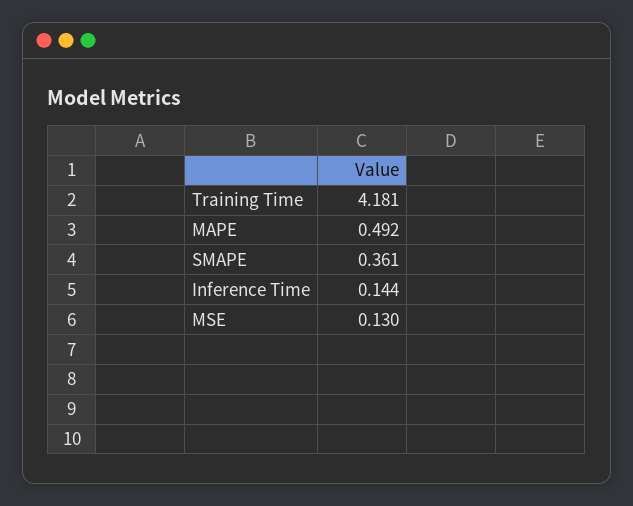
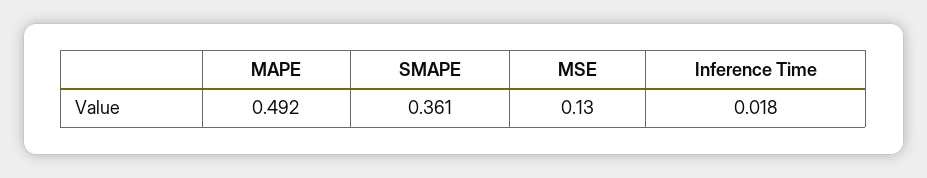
Training Time: 4.181 -> none
Inference Time: 0.144 -> 0.018

